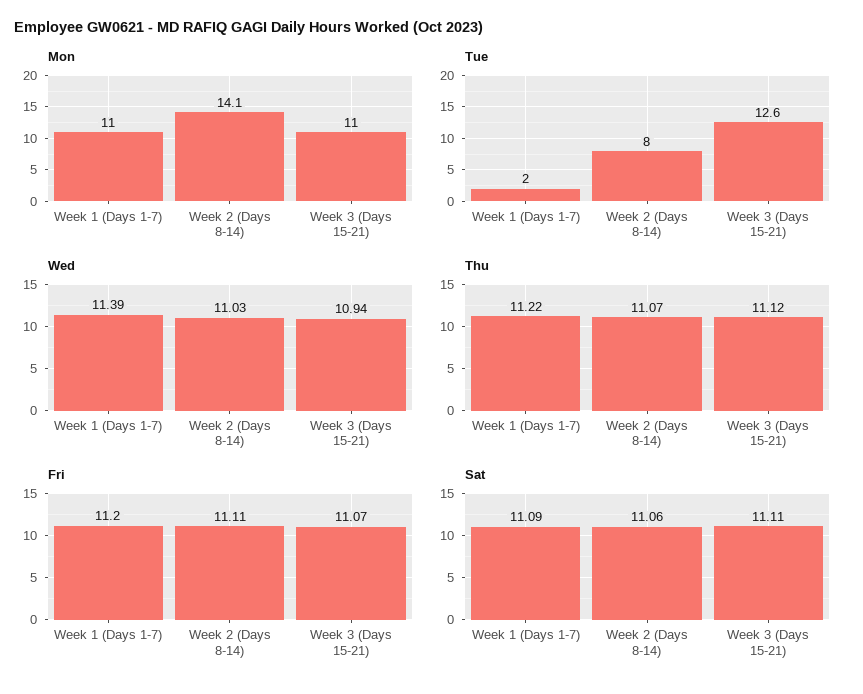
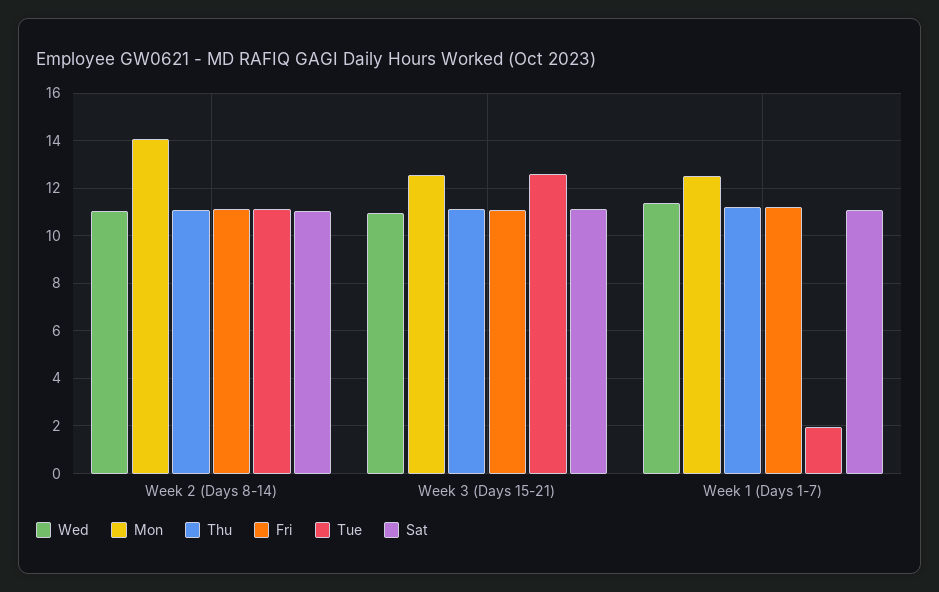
Mon, Week 1 (Days 1-7): 11 -> 12.5
Mon, Week 3 (Days 15-21): 11 -> 12.5
Tue, Week 2 (Days 8-14): 8 -> 11

